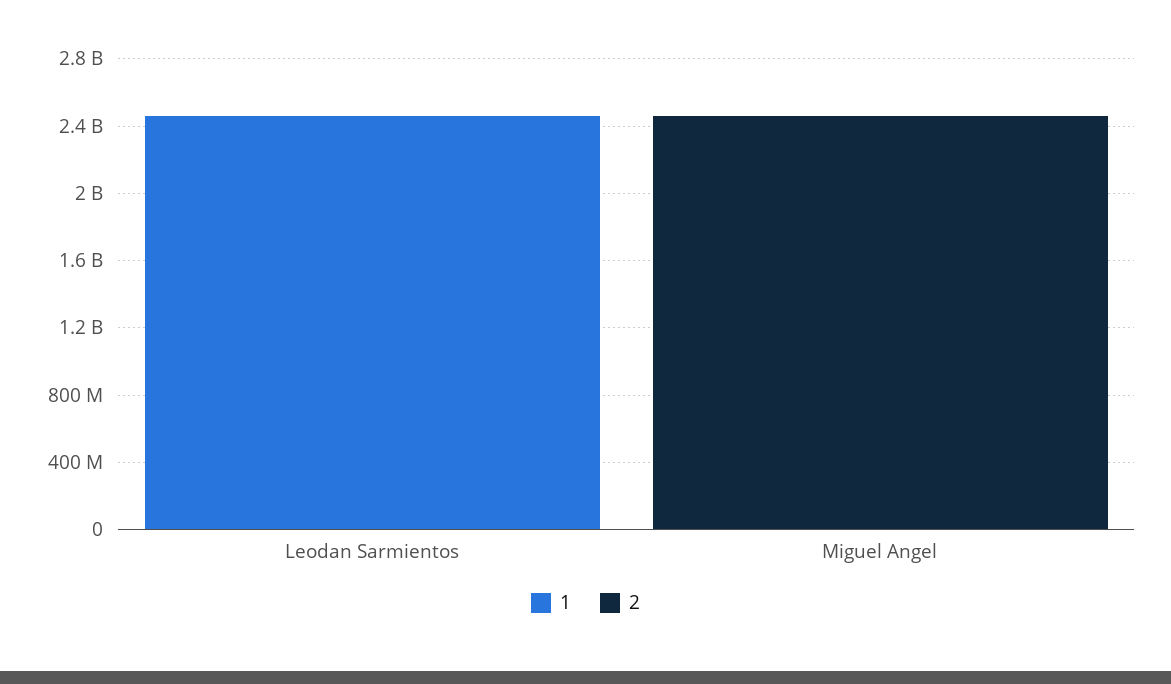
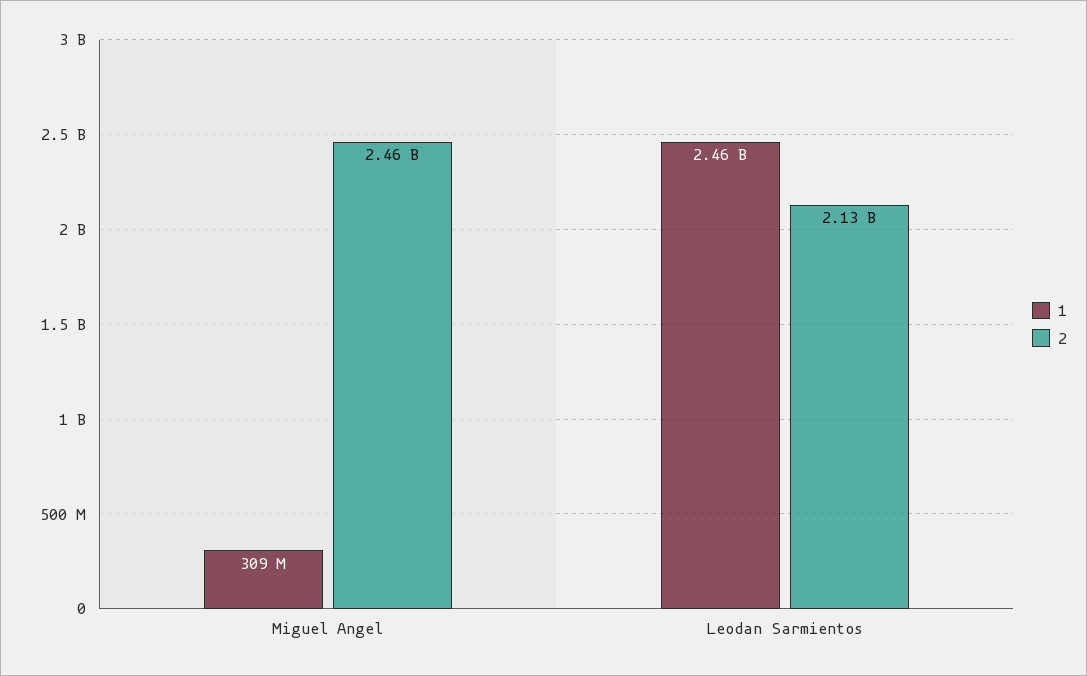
2, Leodan Sarmientos: 0 -> 2130000000
1, Miguel Angel: 0 -> 309000000

